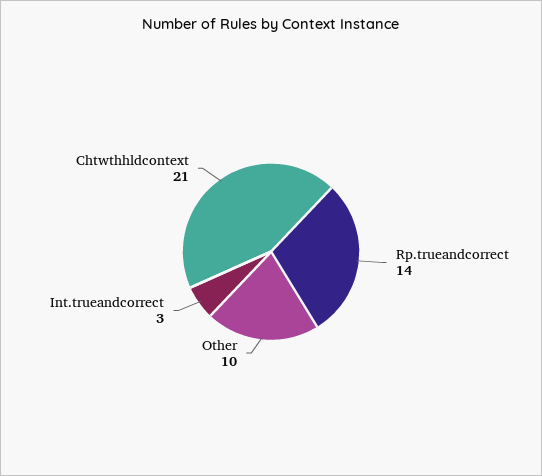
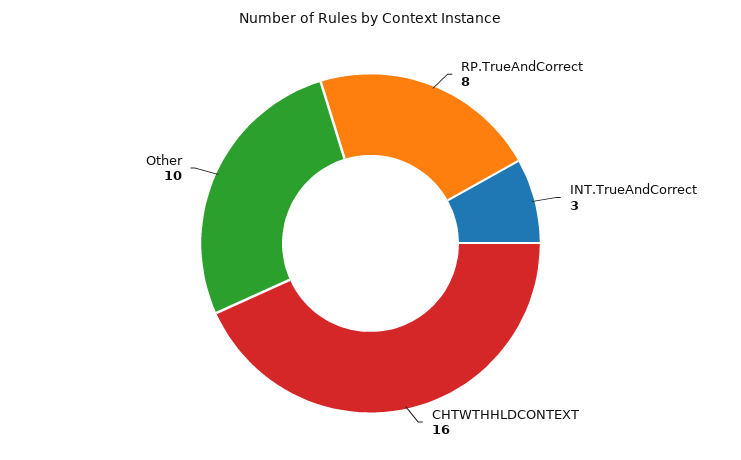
Rp.trueandcorrect: 14 -> 8
Chtwthhldcontext: 21 -> 16

